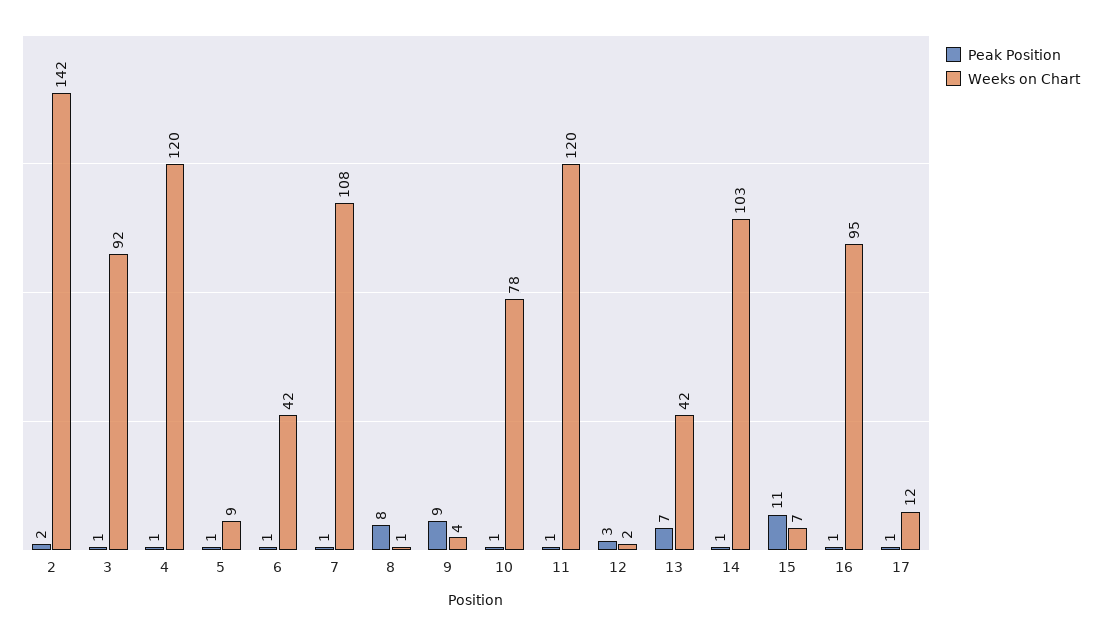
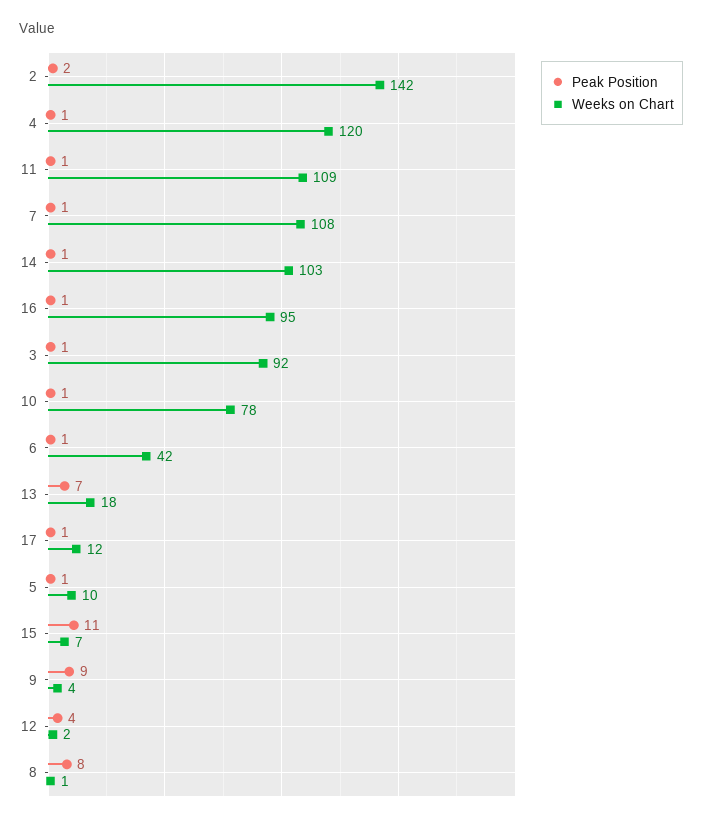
Weeks on Chart, 5: 9 -> 10
Weeks on Chart, 11: 120 -> 109
Peak Position, 12: 3 -> 4
Weeks on Chart, 13: 42 -> 18

